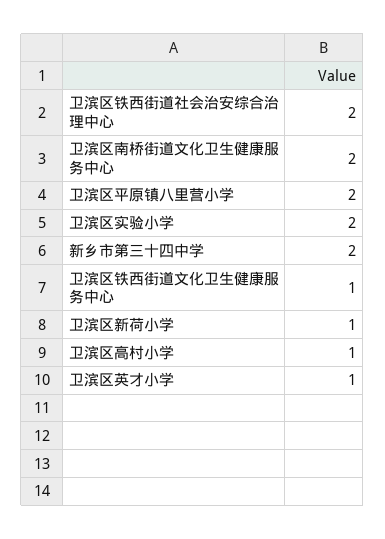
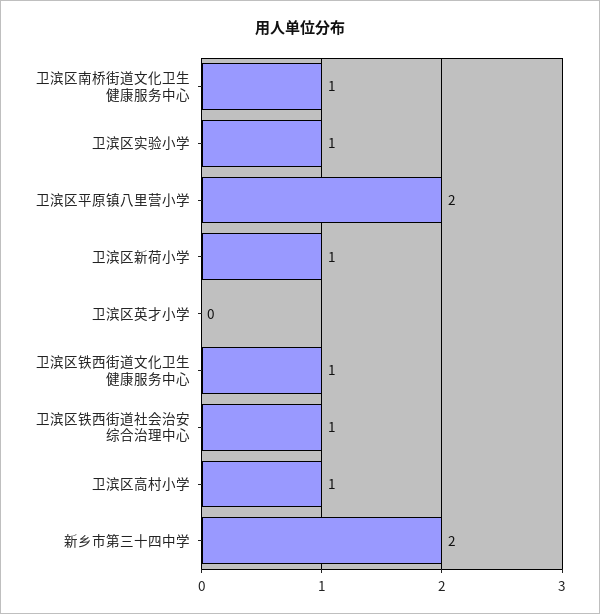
卫滨区铁西街道社会治安综合治理中心: 2 -> 1
卫滨区南桥街道文化卫生健康服务中心: 2 -> 1
卫滨区实验小学: 2 -> 1
卫滨区英才小学: 1 -> 0

